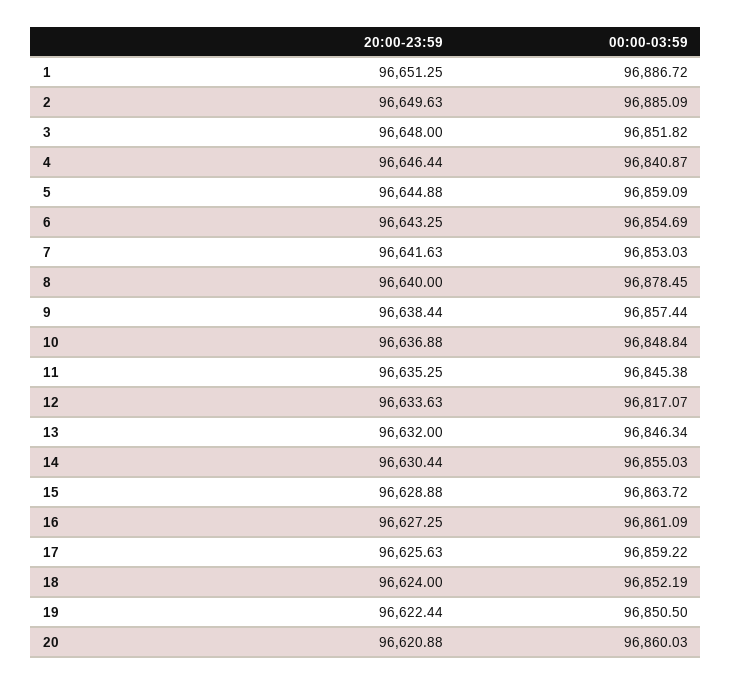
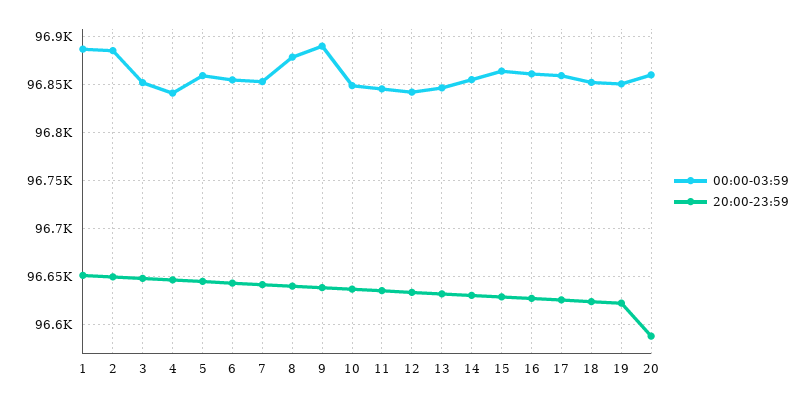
00:00-03:59, 9: 96857.44 -> 96890
00:00-03:59, 12: 96817.07 -> 96840
20:00-23:59, 20: 96620.88 -> 96590

